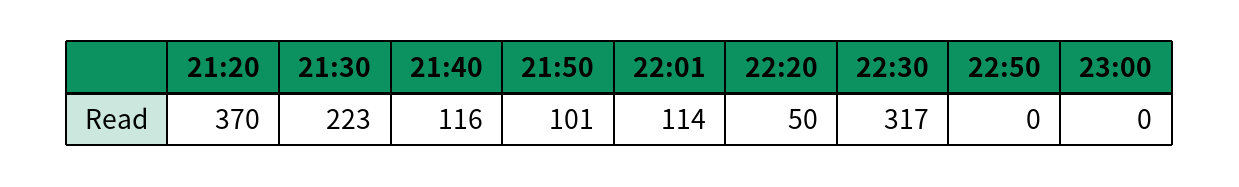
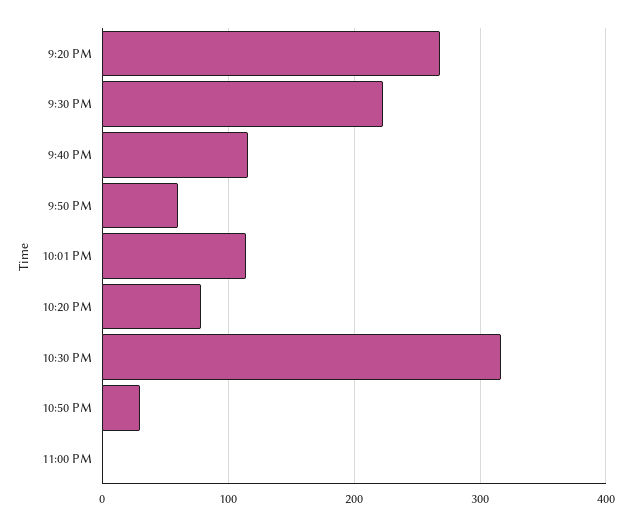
21:20: 370 -> 270
21:50: 101 -> 60
22:20: 50 -> 80
22:50: 0 -> 30

